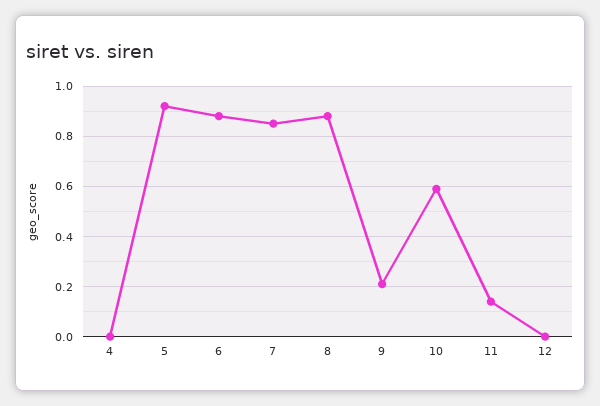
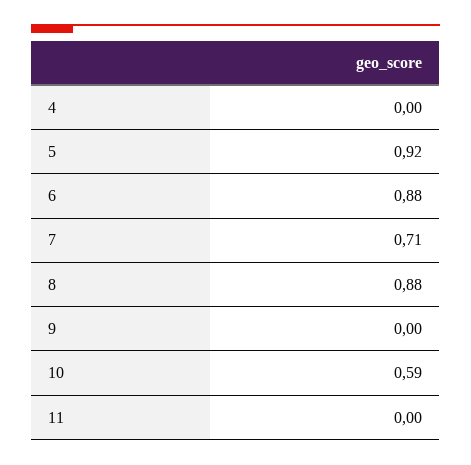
7: 0.85 -> 0.71
9: 0.2 -> 0
11: 0.15 -> 0
12: 0 -> none

